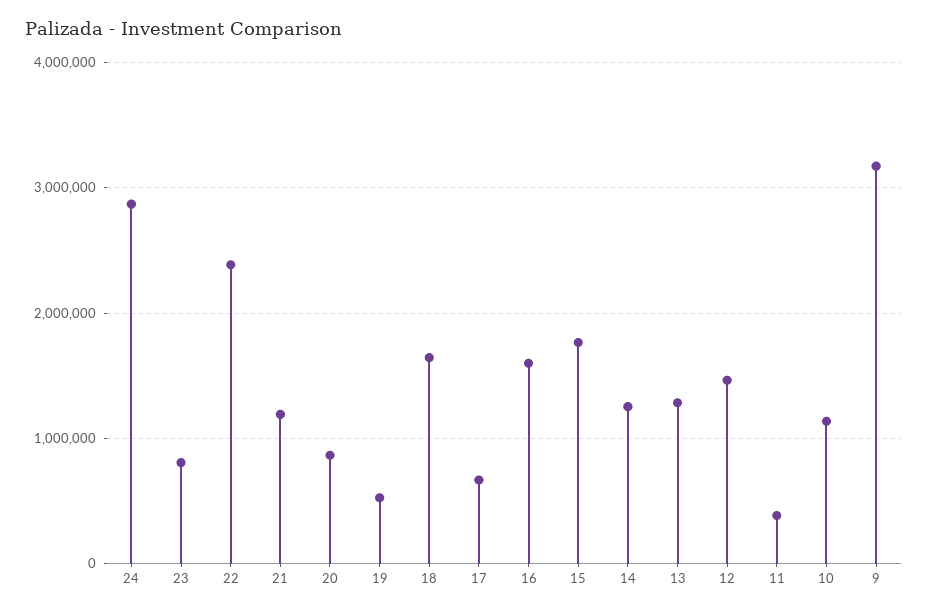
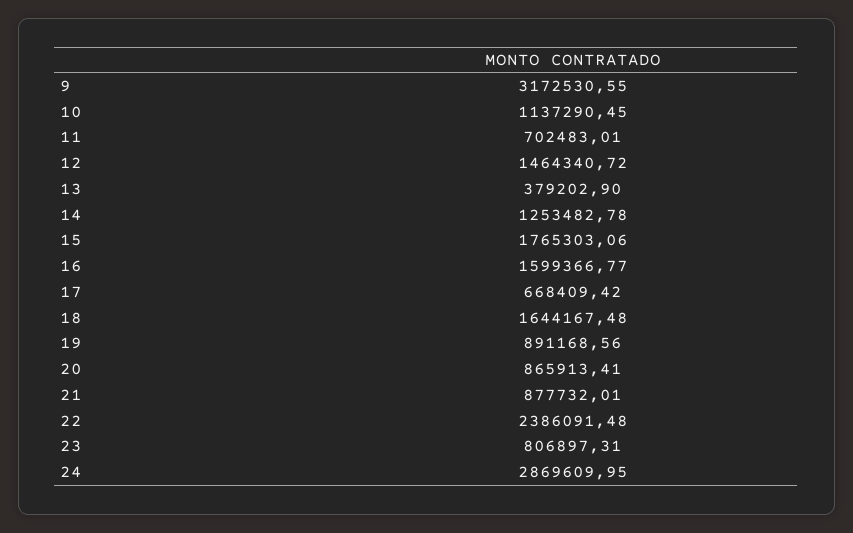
21: 1200000 -> 877732.01
19: 500000 -> 891168.56
13: 1300000 -> 379202.9
11: 400000 -> 702483.01

